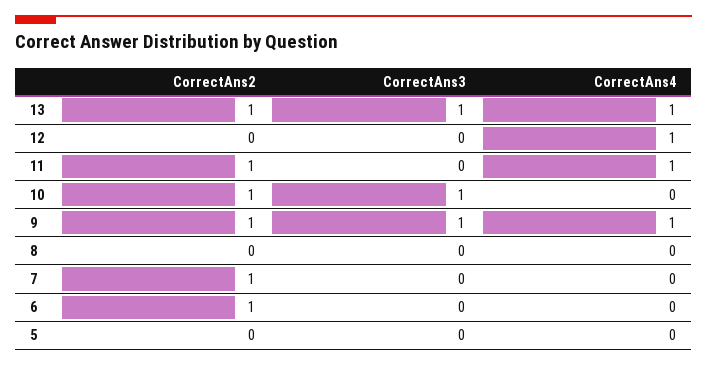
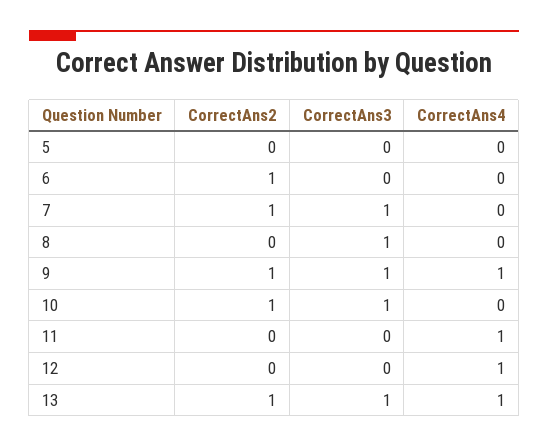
CorrectAns2, 11: 1 -> 0
CorrectAns3, 8: 0 -> 1
CorrectAns3, 7: 0 -> 1

